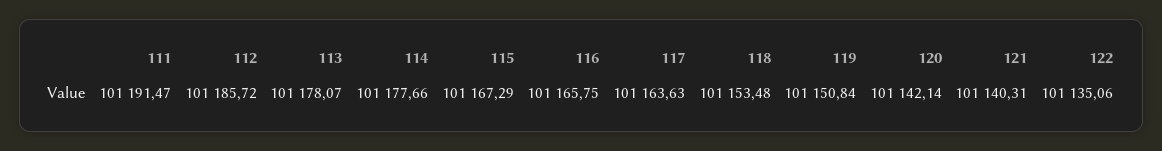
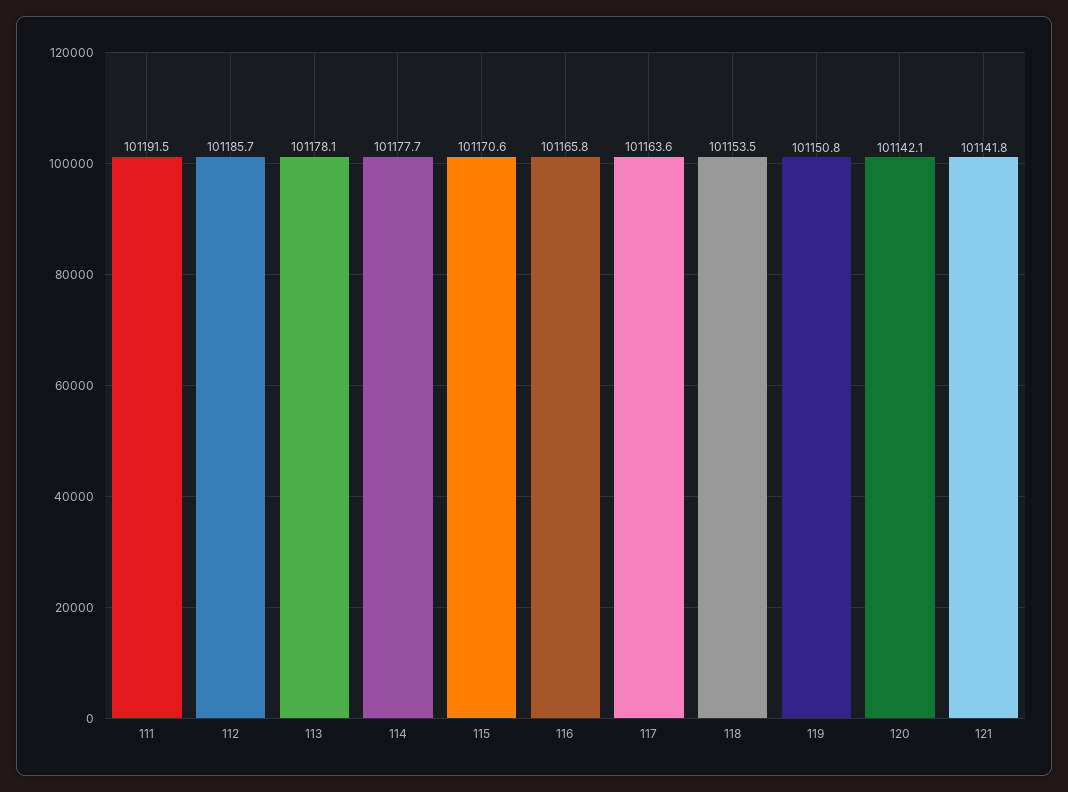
115: 101167.29 -> 101170.6
121: 101140.31 -> 101141.8
122: 101135.06 -> none

